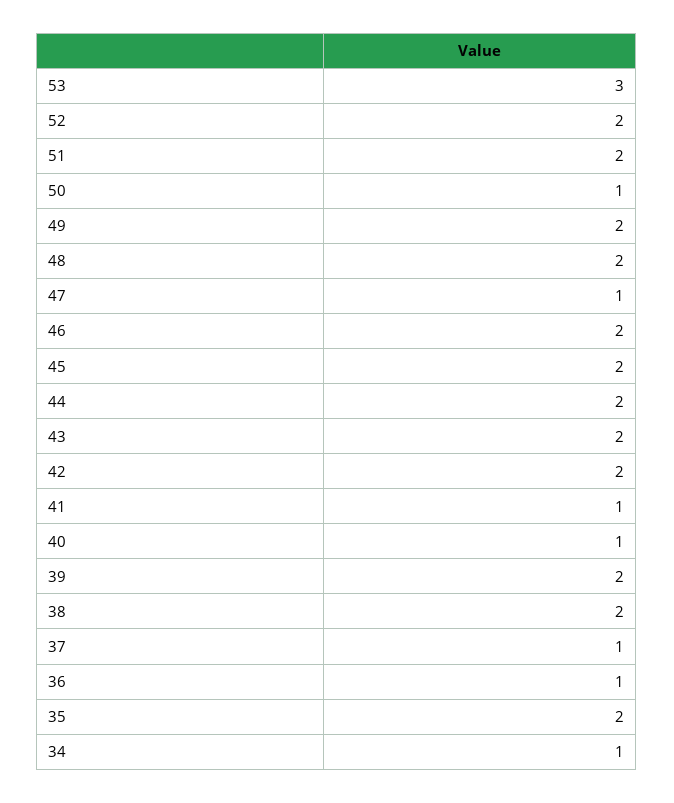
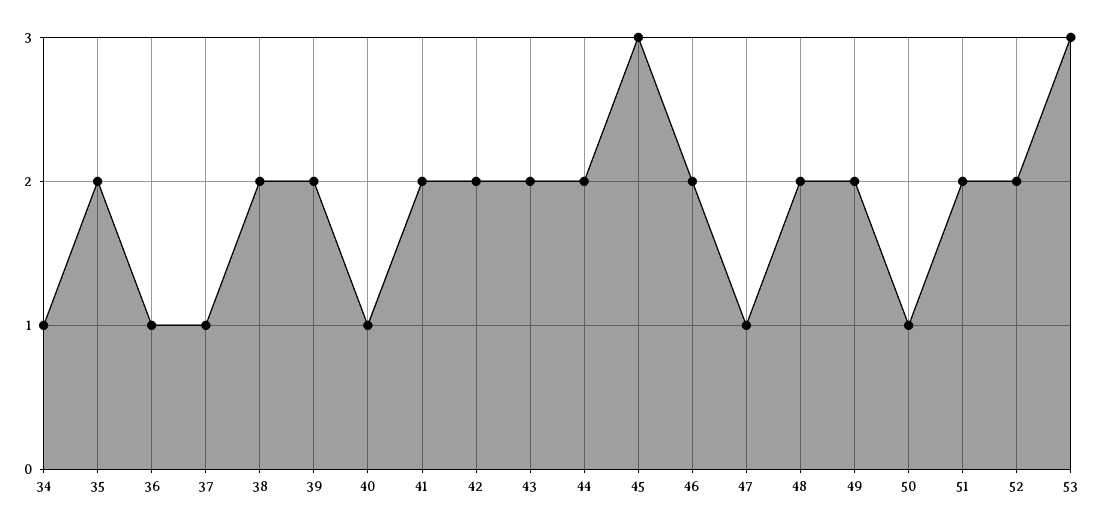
45: 2 -> 3
41: 1 -> 2

